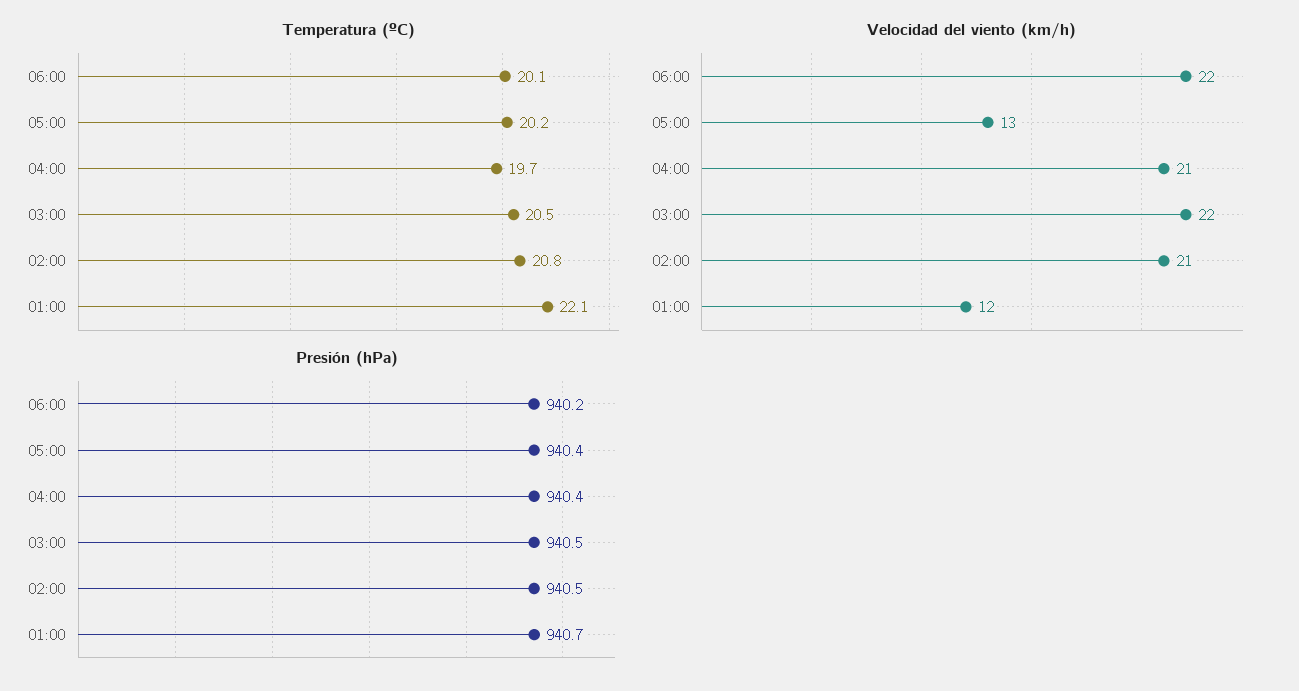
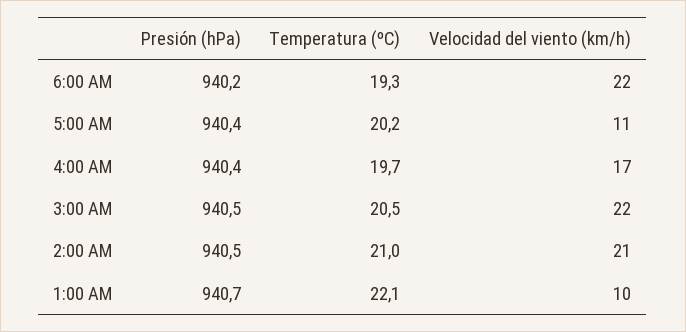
Temperatura (ºC), 06:00: 20.1 -> 19.3
Temperatura (ºC), 02:00: 20.8 -> 21
Velocidad del viento (km/h), 05:00: 13 -> 11
Velocidad del viento (km/h), 04:00: 21 -> 17
Velocidad del viento (km/h), 01:00: 12 -> 10

